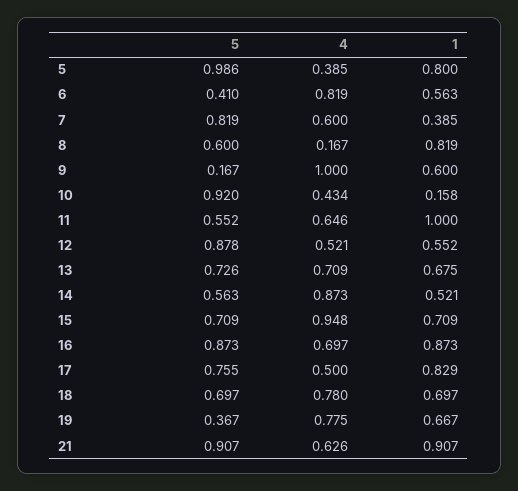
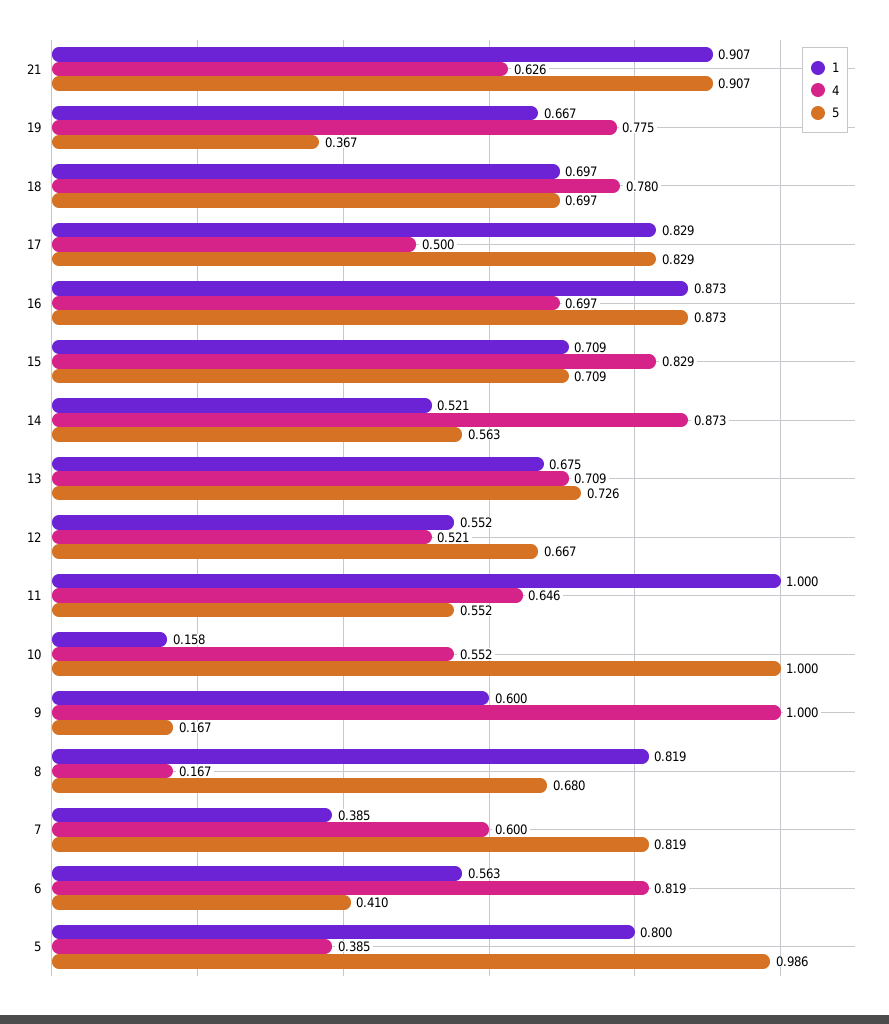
5, 8: 0.6 -> 0.68
5, 10: 0.92 -> 1
4, 10: 0.434 -> 0.552
5, 12: 0.878 -> 0.667
4, 15: 0.948 -> 0.829
5, 17: 0.755 -> 0.829

